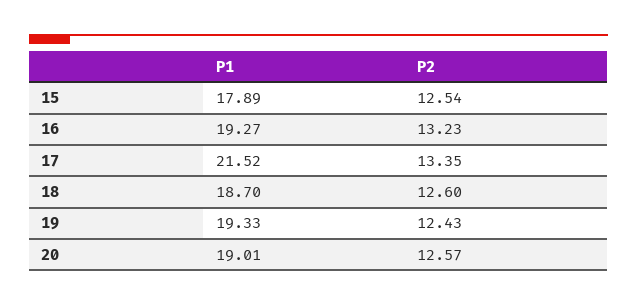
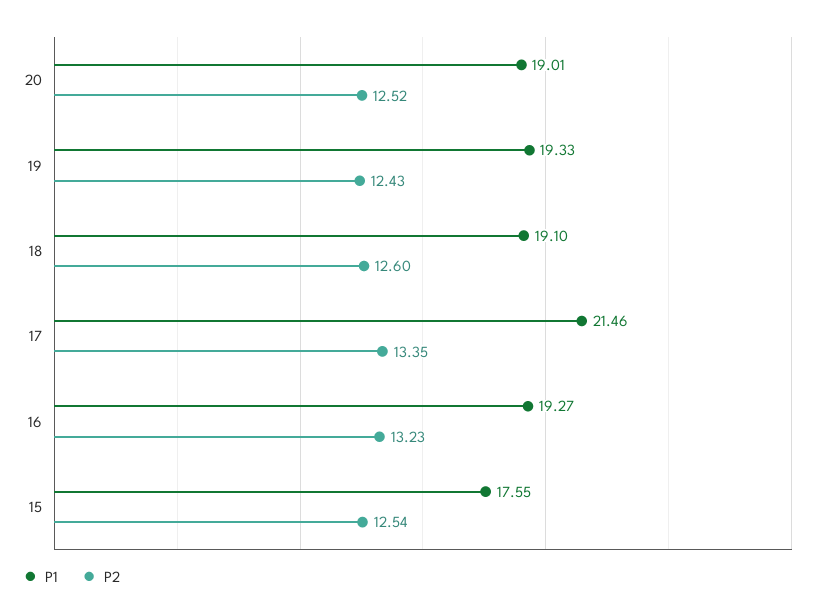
P1, 15: 17.89 -> 17.55
P1, 17: 21.52 -> 21.46
P1, 18: 18.7 -> 19.1
P2, 20: 12.57 -> 12.52

